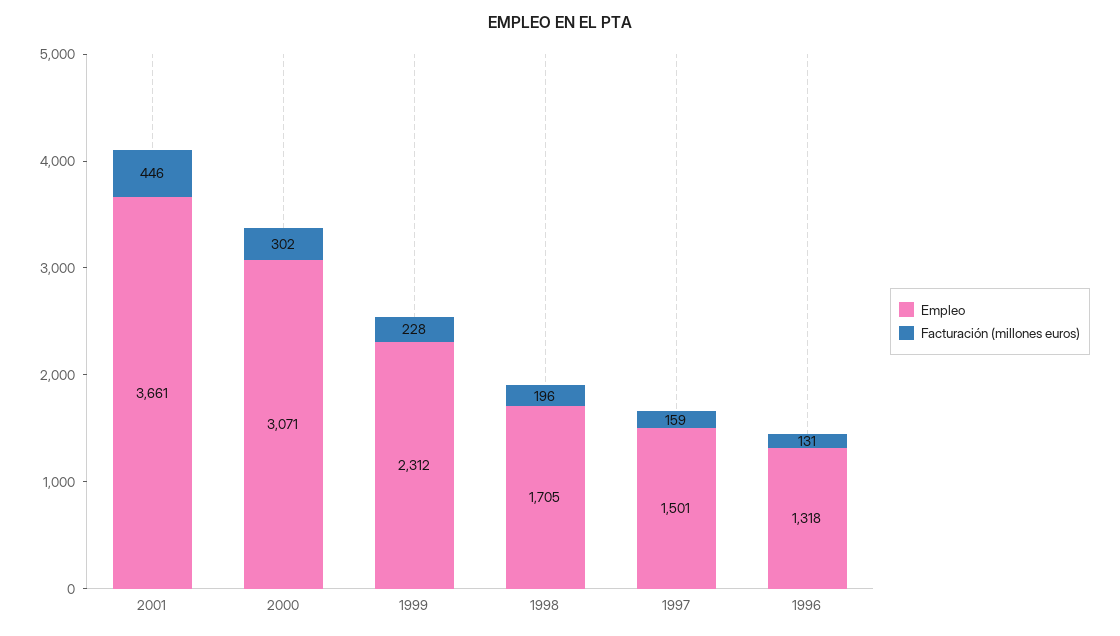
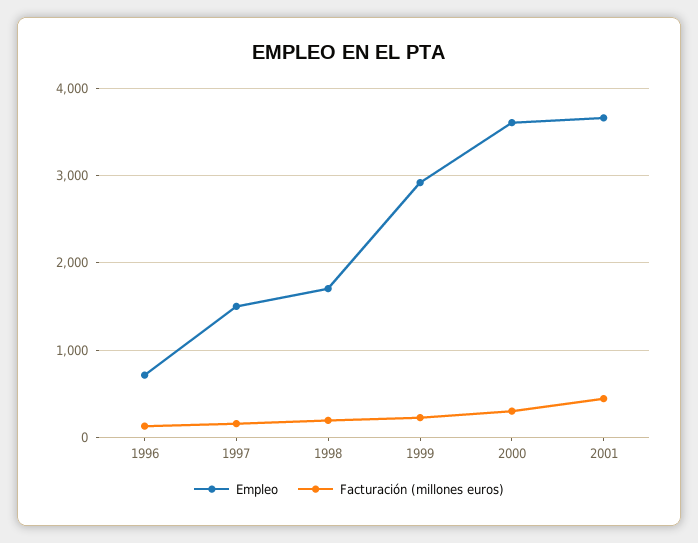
Empleo, 2000: 3071 -> 3600
Empleo, 1999: 2312 -> 2900
Empleo, 1996: 1318 -> 700

